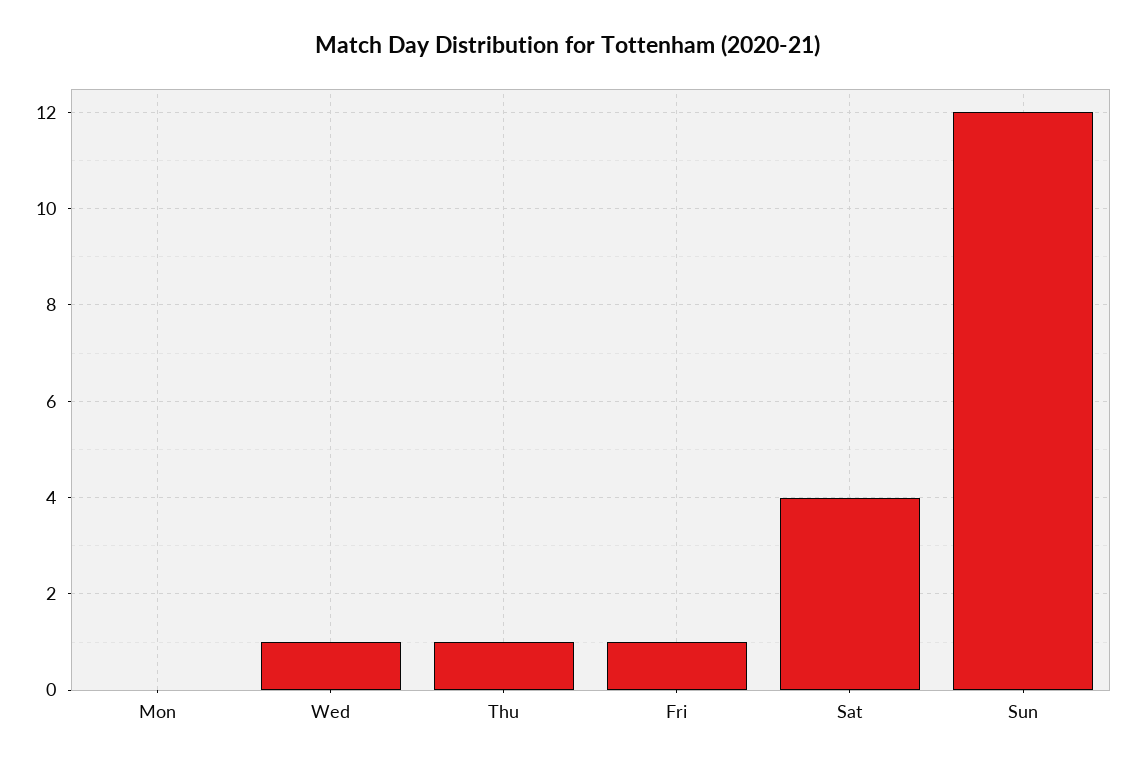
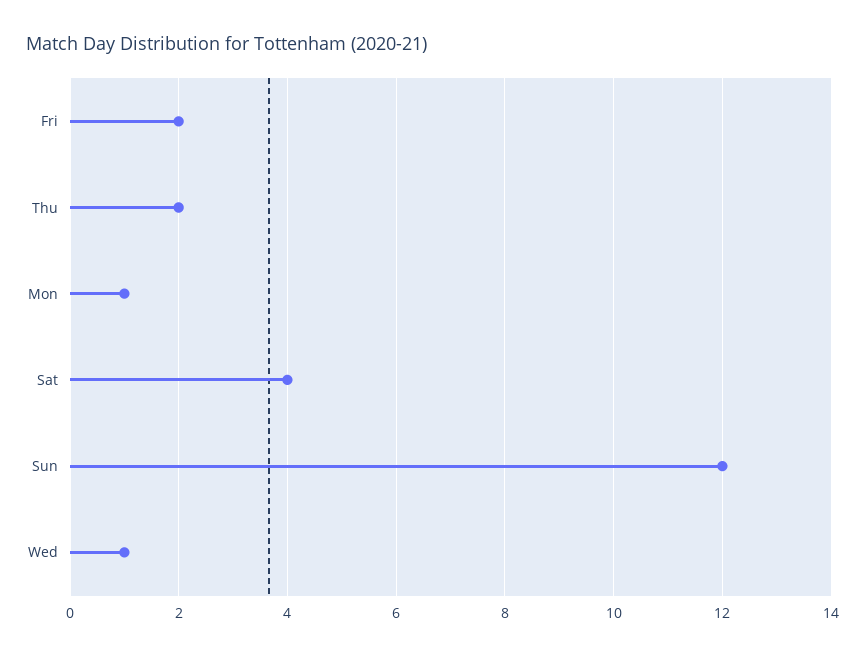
Mon: 0 -> 1
Thu: 1 -> 2
Fri: 1 -> 2

